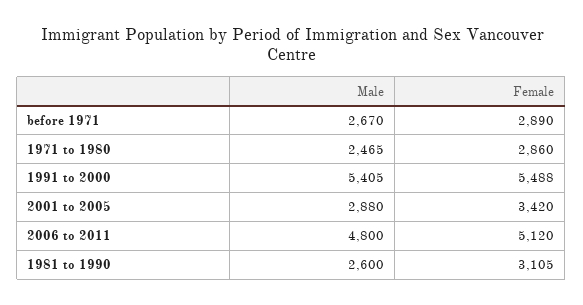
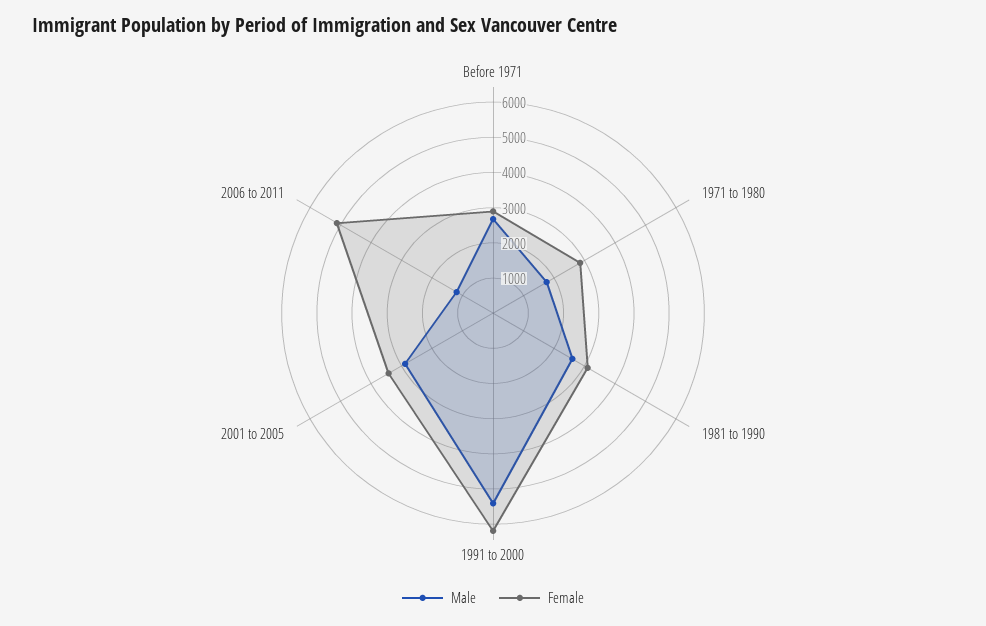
Male, 1971 to 1980: 2465 -> 1750
Female, 1991 to 2000: 5488 -> 6250
Male, 2006 to 2011: 4800 -> 1250

